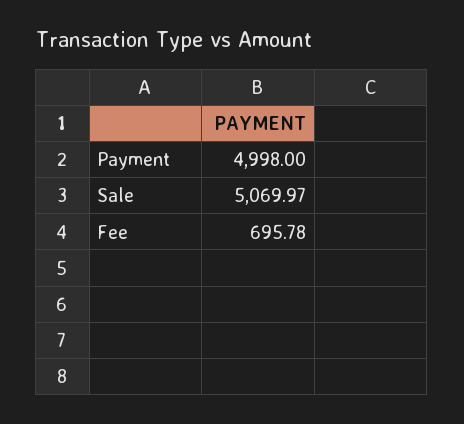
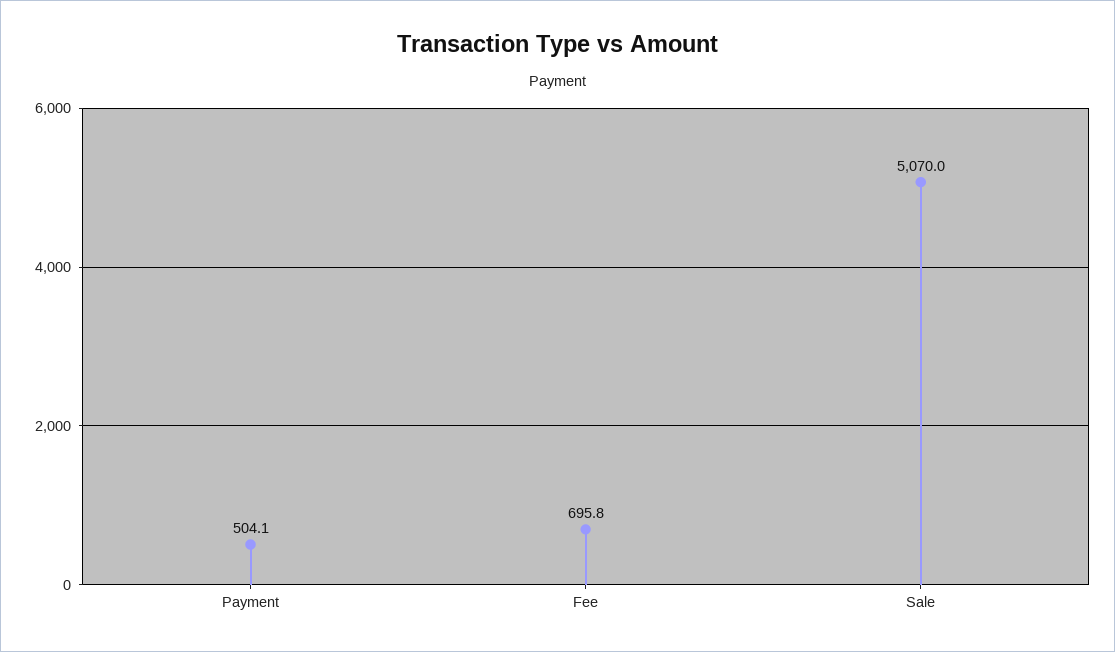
Payment: 4998 -> 504.1

